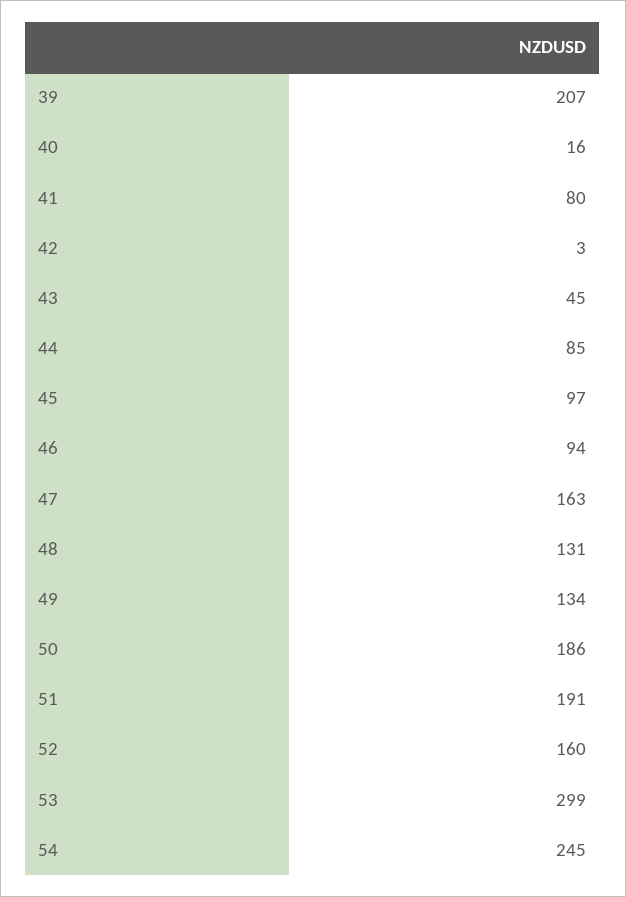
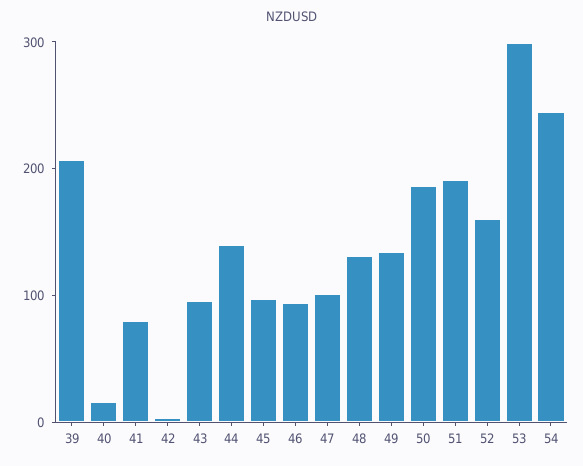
43: 45 -> 100
44: 85 -> 140
47: 163 -> 100

